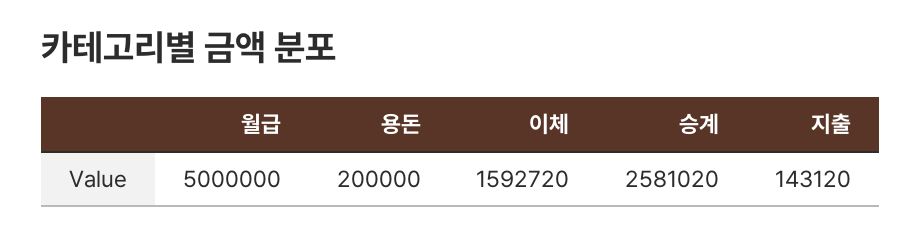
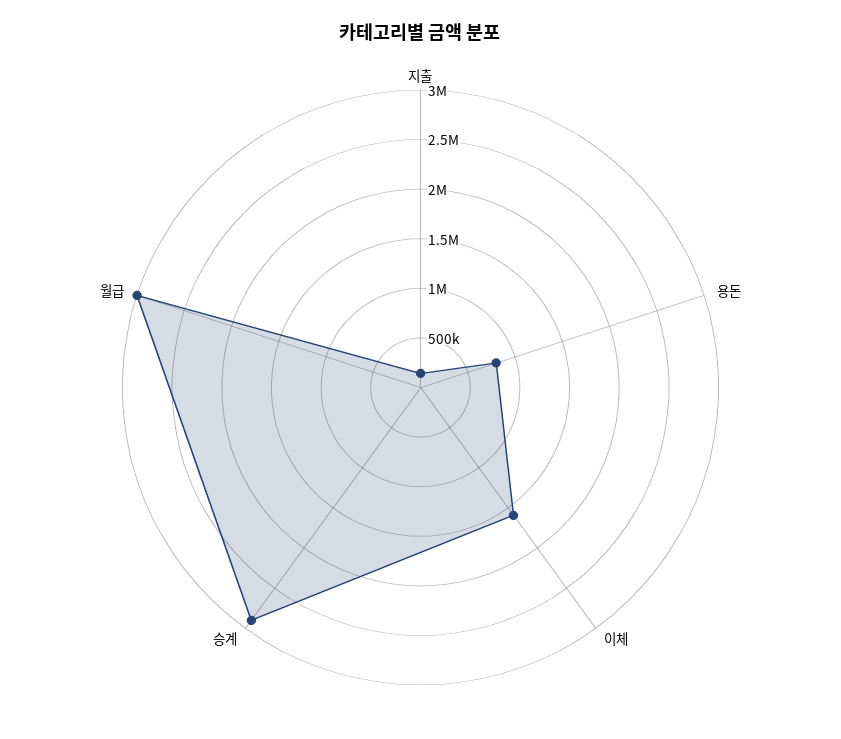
월급: 5000000 -> 3000000
용돈: 200000 -> 800000
승계: 2581020 -> 2900000

